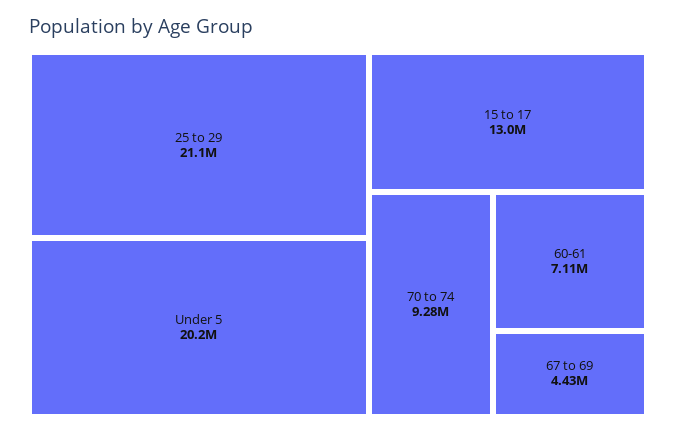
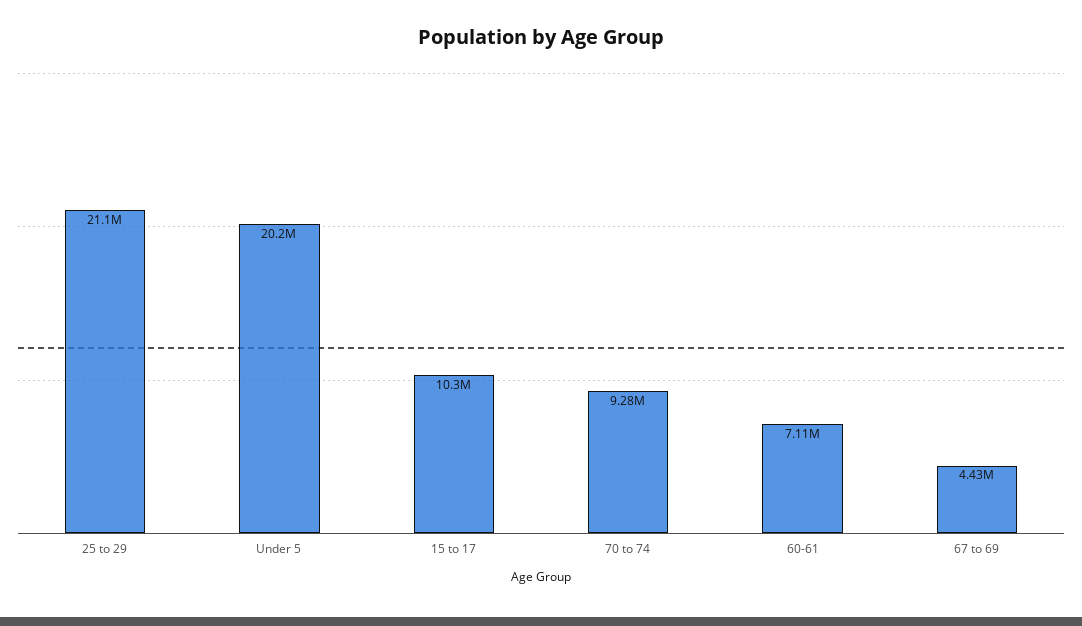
15 to 17: 13000000 -> 10300000

